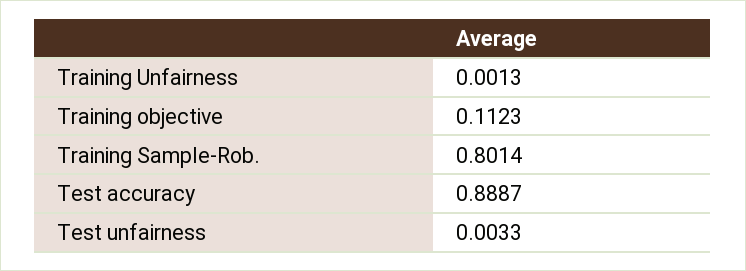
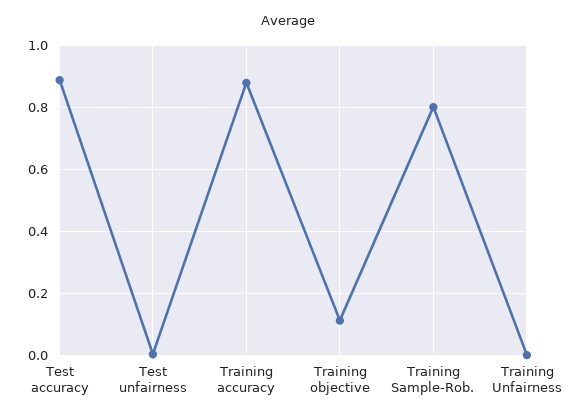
Training accuracy: none -> 0.88

